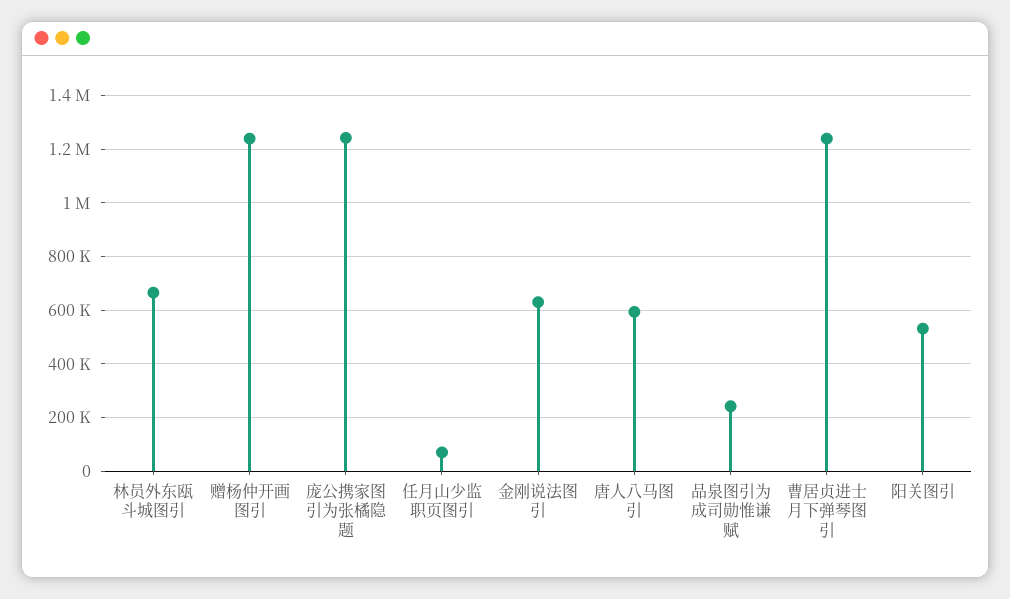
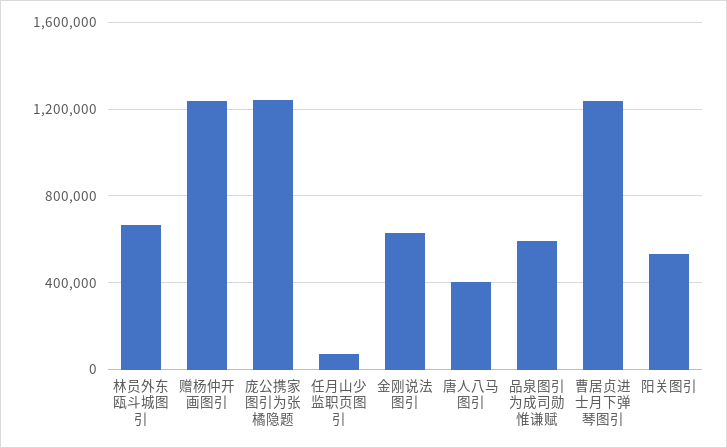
唐人八马图引: 600000 -> 400000
品泉图引为成司勋惟谦赋: 250000 -> 600000

